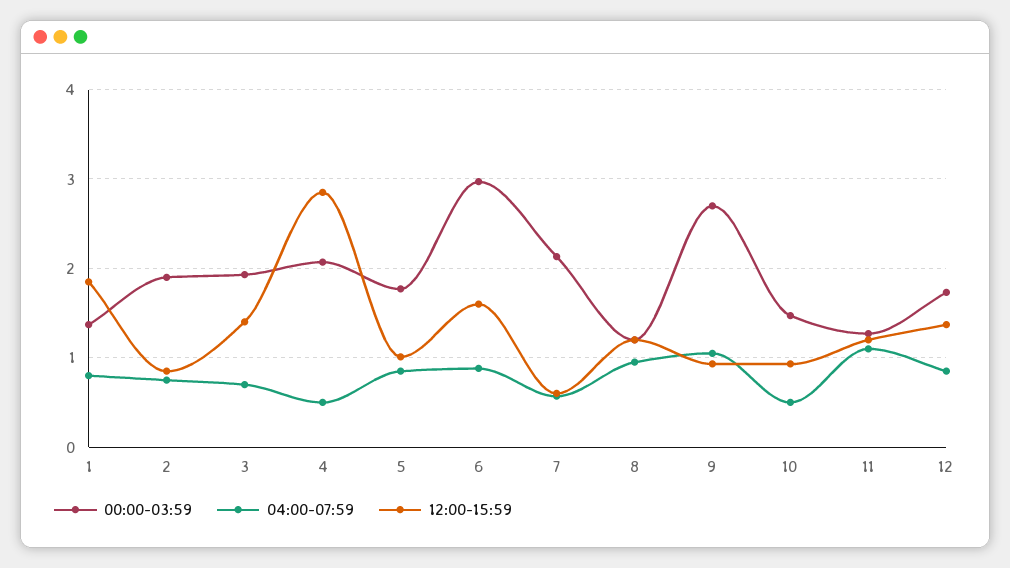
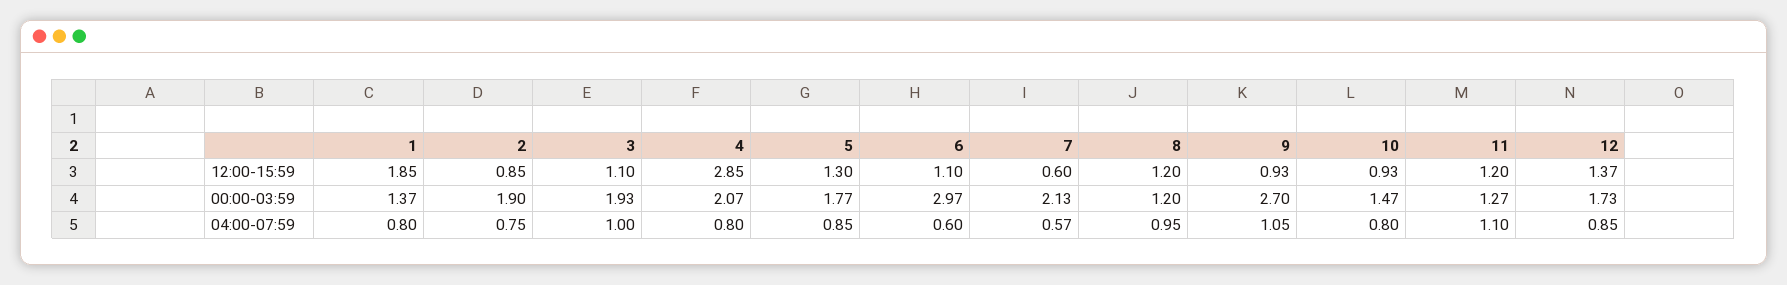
04:00-07:59, 3: 0.7 -> 1
12:00-15:59, 3: 1.4 -> 1.1
04:00-07:59, 4: 0.5 -> 0.8
12:00-15:59, 5: 1 -> 1.3
04:00-07:59, 6: 0.9 -> 0.6
12:00-15:59, 6: 1.6 -> 1.1
04:00-07:59, 10: 0.5 -> 0.8

